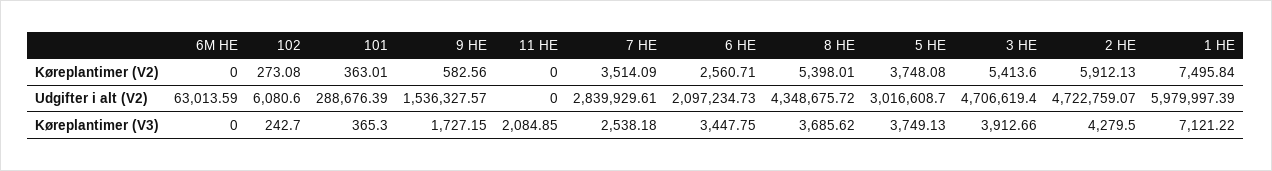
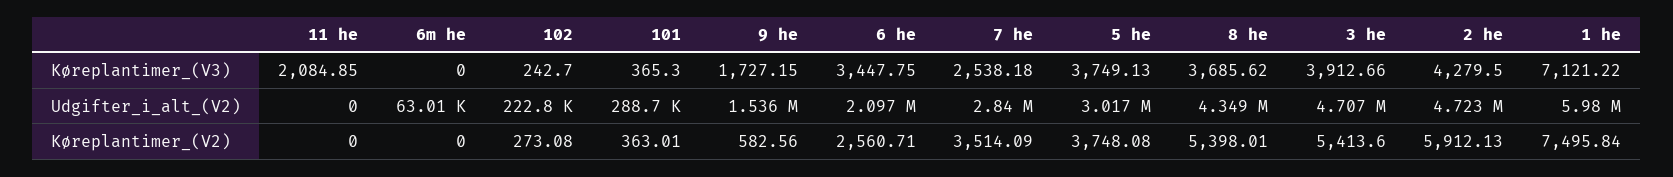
102, Udgifter i alt (V2): 6080.6 -> 222800

